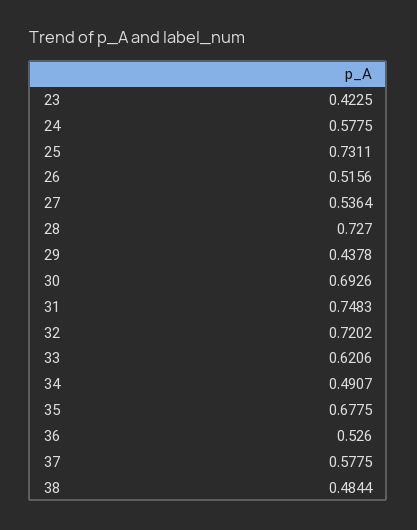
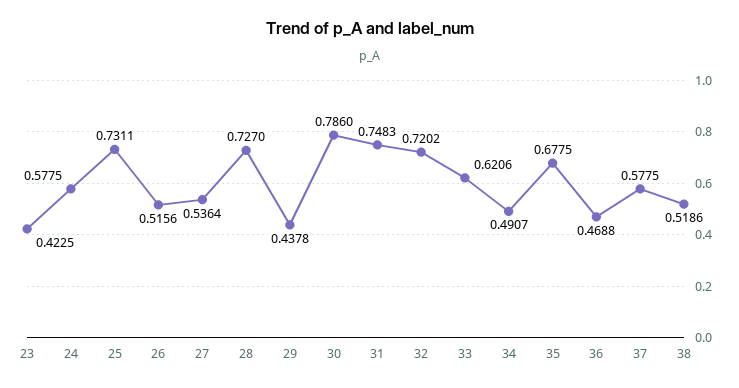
30: 0.6926 -> 0.786
36: 0.526 -> 0.4688
38: 0.4844 -> 0.5186

